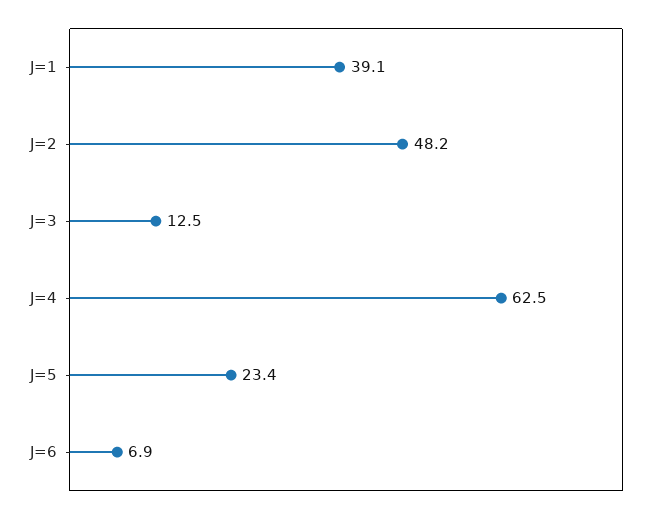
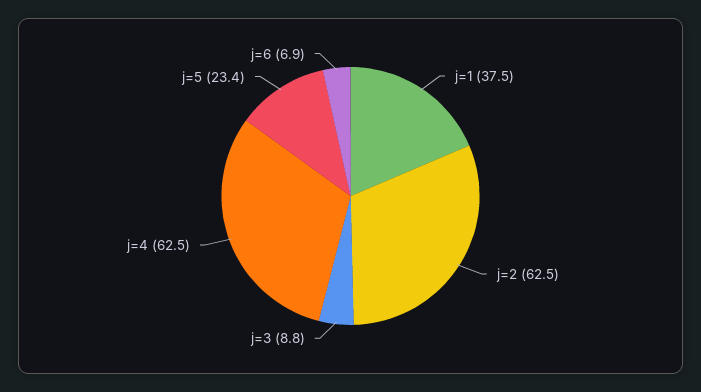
J=1: 39.1 -> 37.5
J=2: 48.2 -> 62.5
J=3: 12.5 -> 8.8

